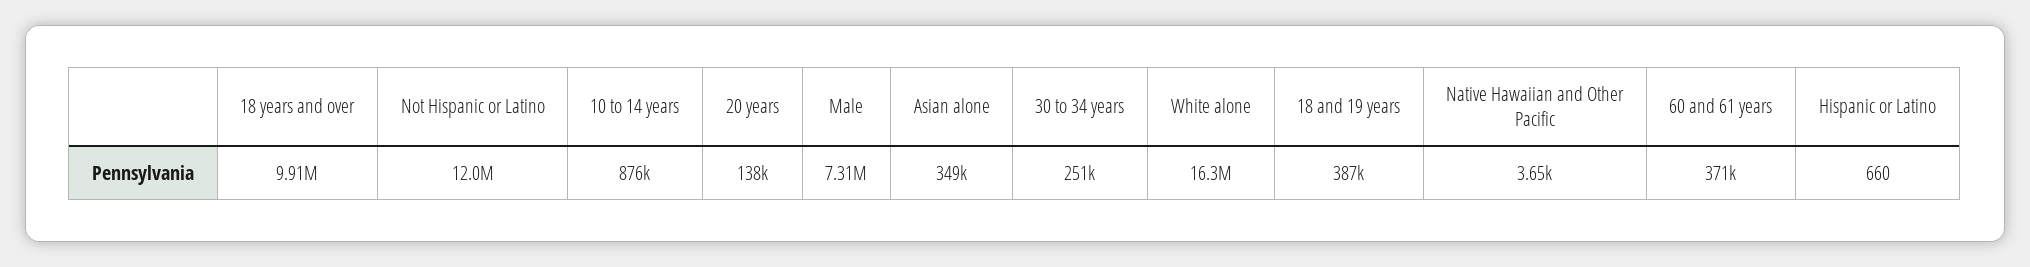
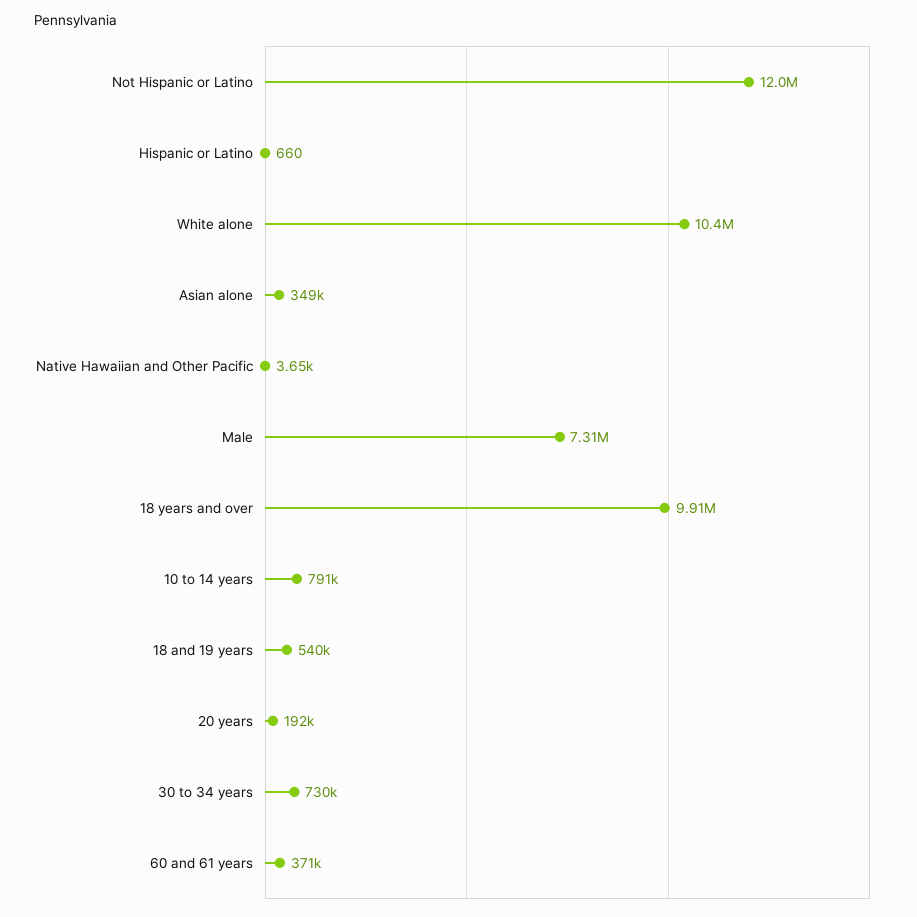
10 to 14 years: 876000 -> 791000
20 years: 138000 -> 192000
30 to 34 years: 251000 -> 730000
White alone: 16300000 -> 10400000
18 and 19 years: 387000 -> 540000

